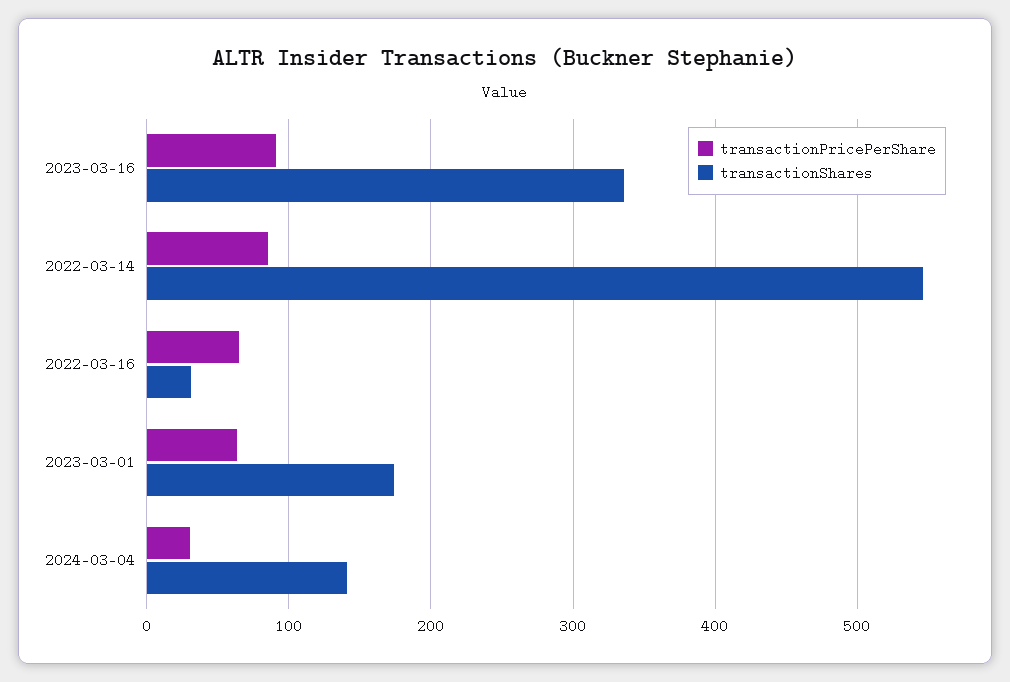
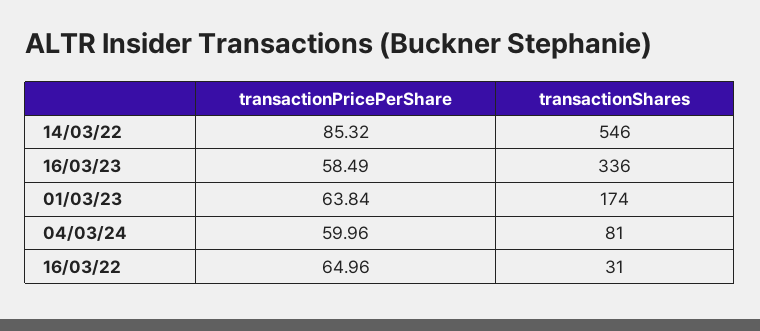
transactionPricePerShare, 2023-03-16: 90 -> 58.49
transactionPricePerShare, 2024-03-04: 30 -> 59.96
transactionShares, 2024-03-04: 140 -> 81

